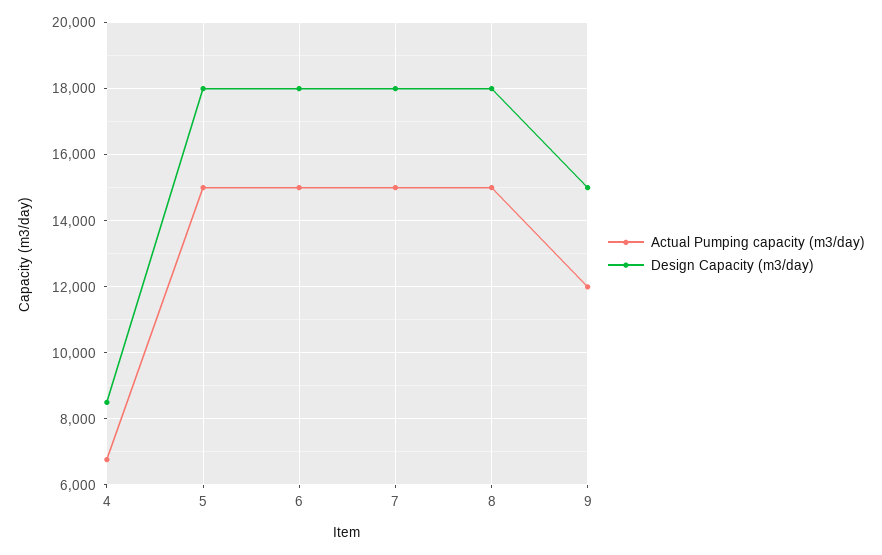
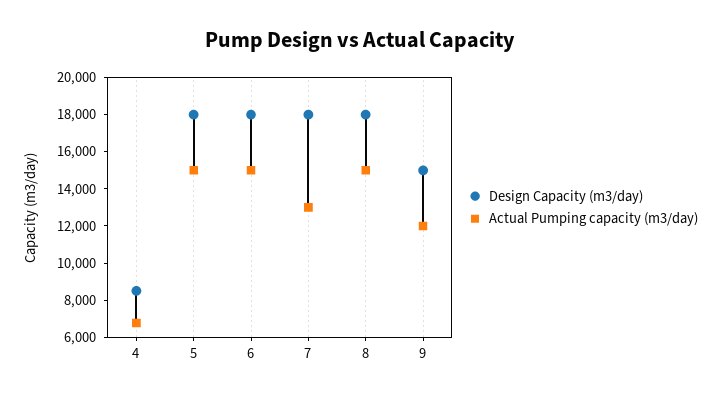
Actual Pumping capacity (m3/day), 7: 15000 -> 13000

